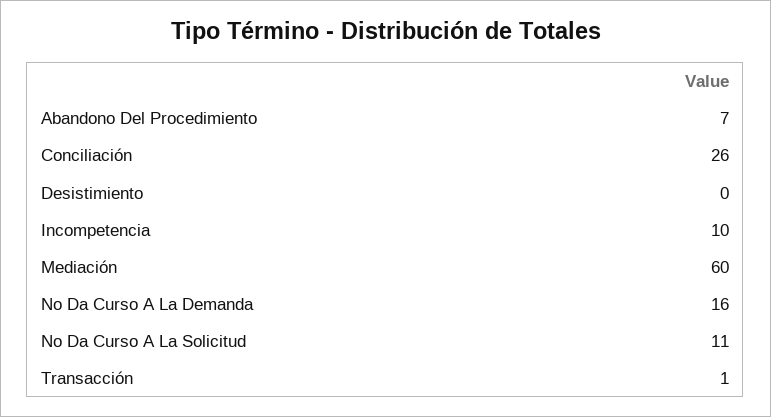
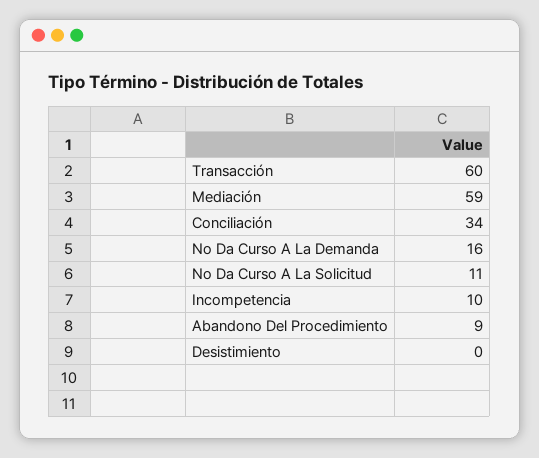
Abandono Del Procedimiento: 7 -> 9
Conciliación: 26 -> 34
Mediación: 60 -> 59
Transacción: 1 -> 60

